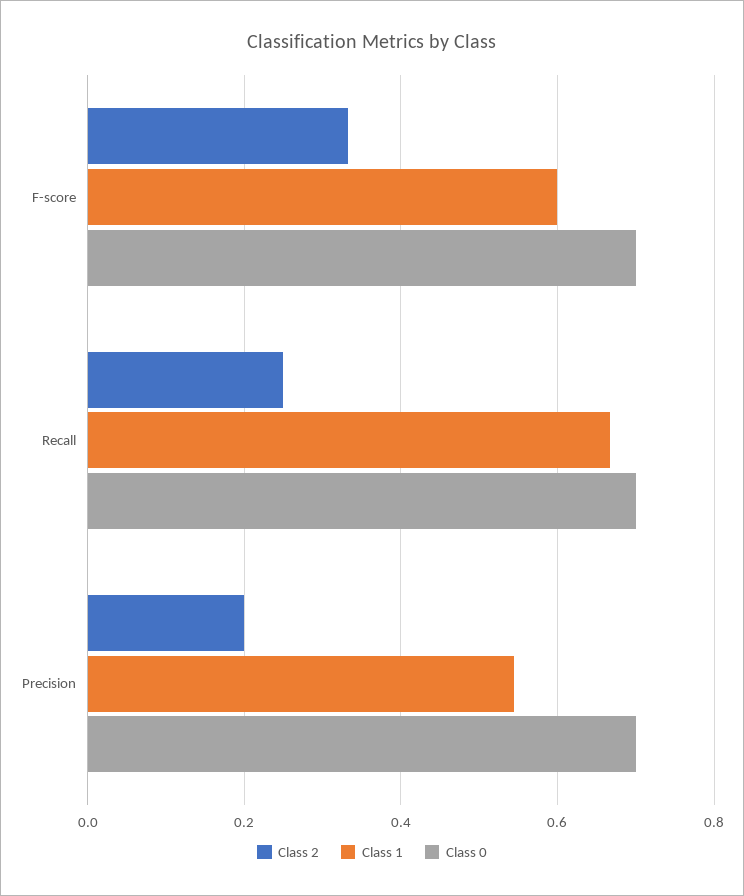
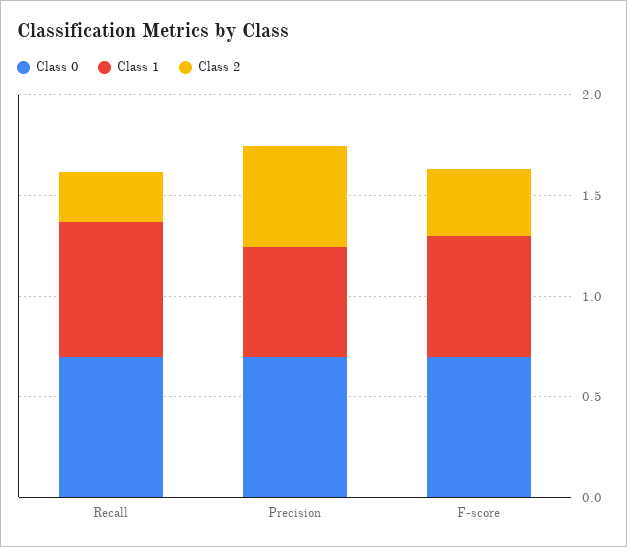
Class 2, Precision: 0.2 -> 0.5

